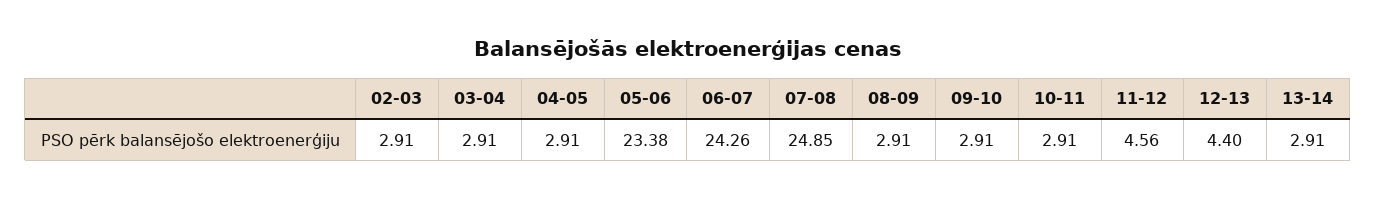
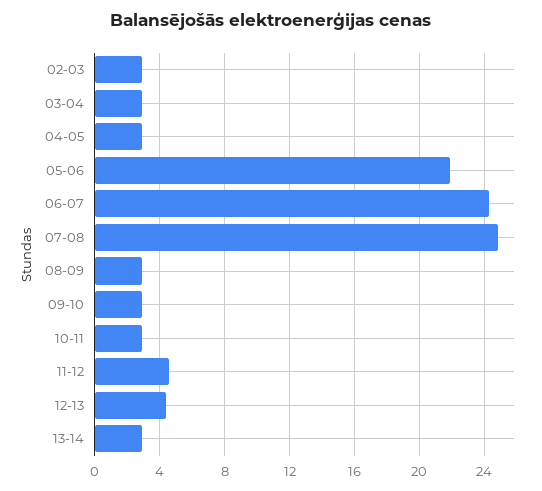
05-06: 23.38 -> 22

